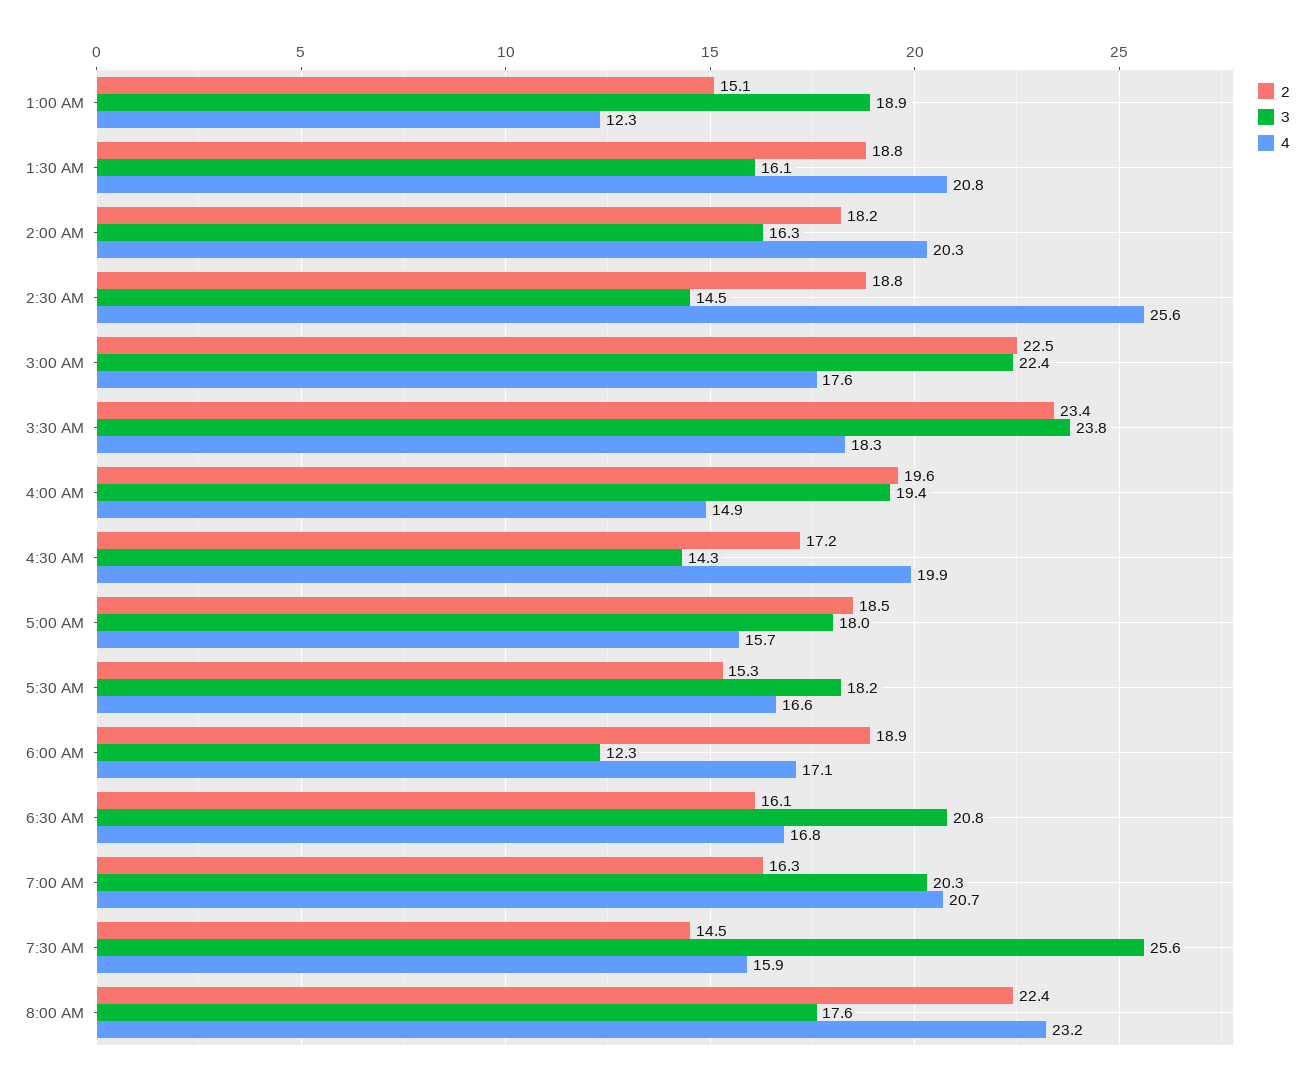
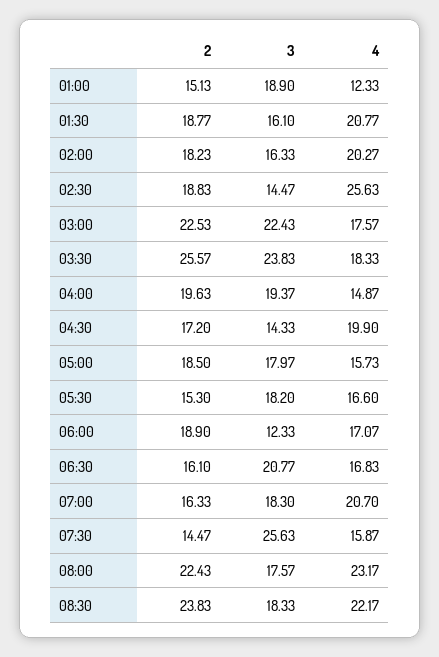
2, 3:30 AM: 23.4 -> 25.57
3, 7:00 AM: 20.3 -> 18.3
2, 08:30: none -> 23.83
3, 08:30: none -> 18.33
4, 08:30: none -> 22.17

